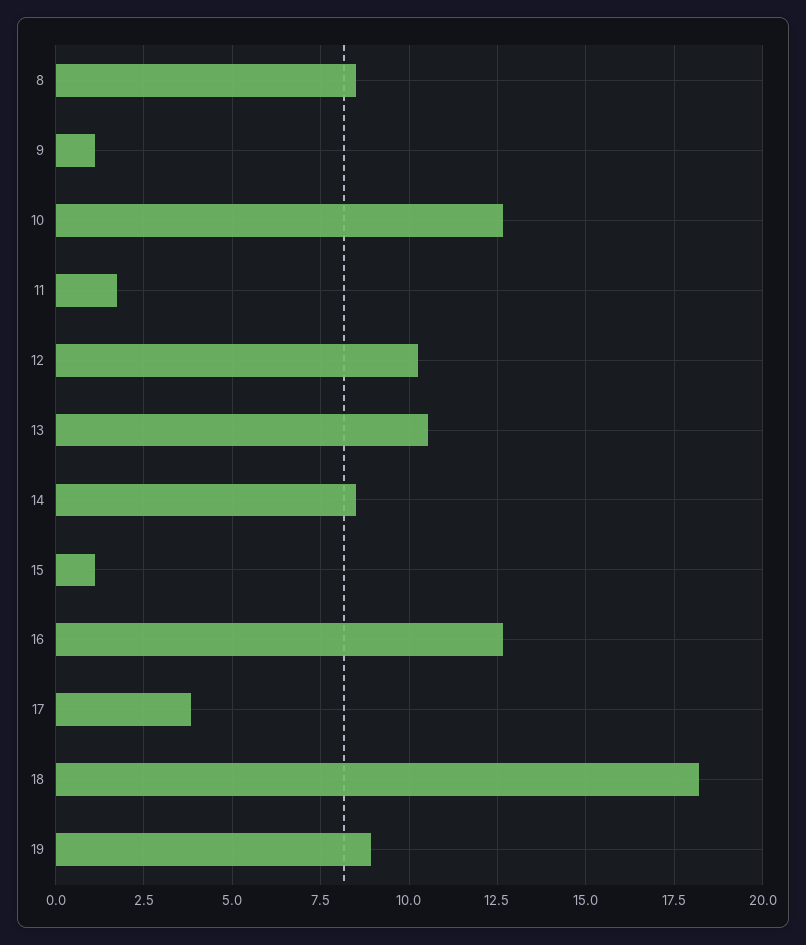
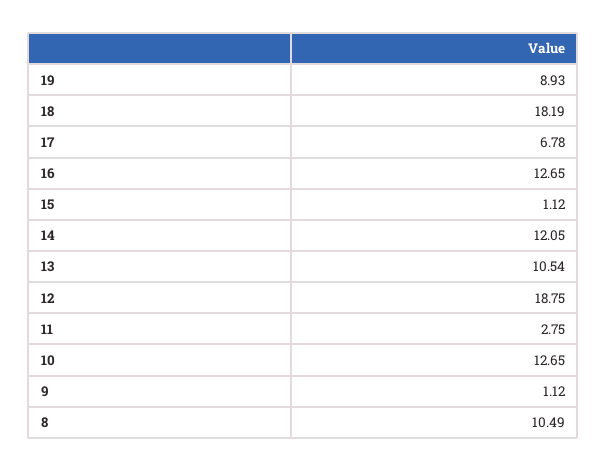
8: 8.5 -> 10.49
11: 1.75 -> 2.75
12: 10.25 -> 18.75
14: 8.5 -> 12.05
17: 3.75 -> 6.78

